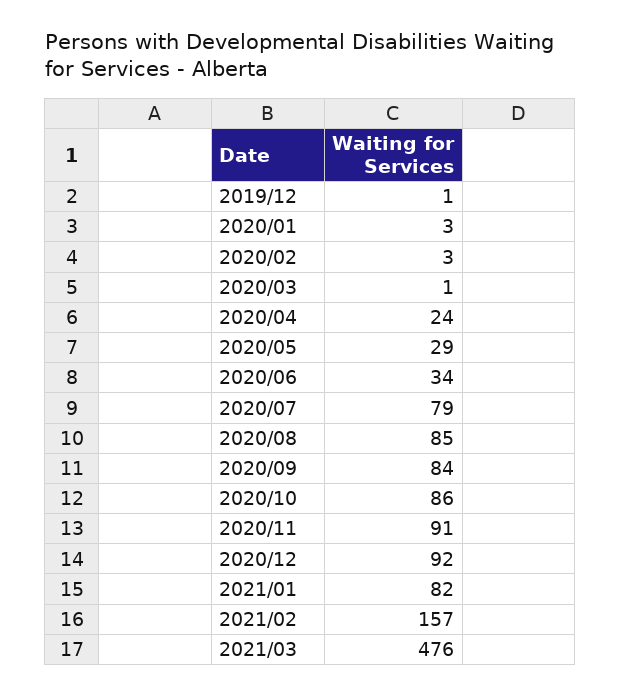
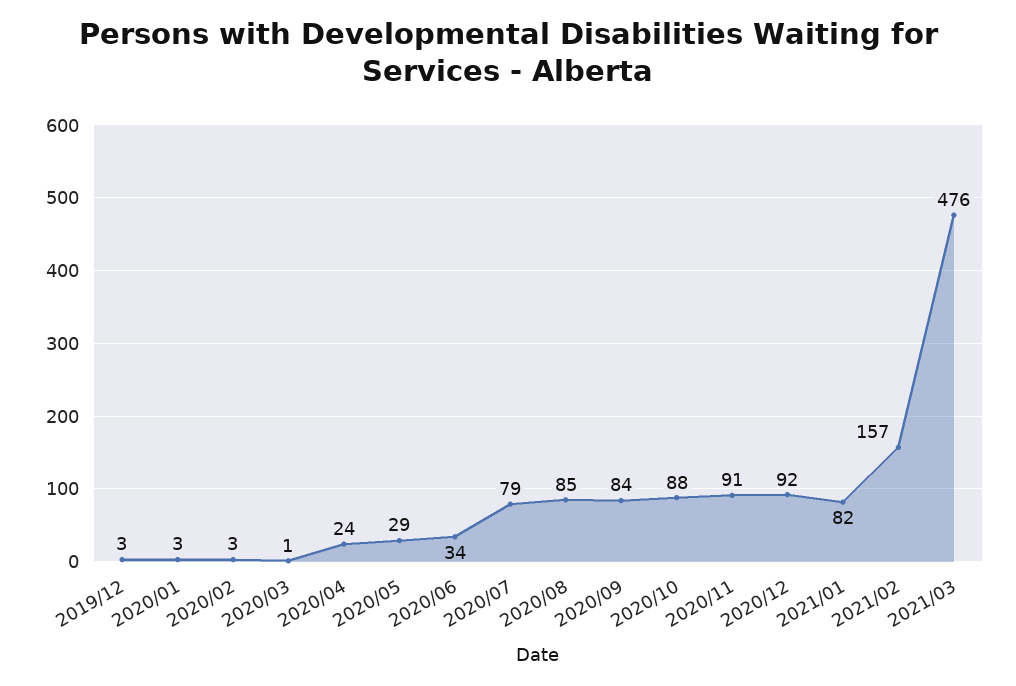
2019/12: 1 -> 3
2020/10: 86 -> 88

